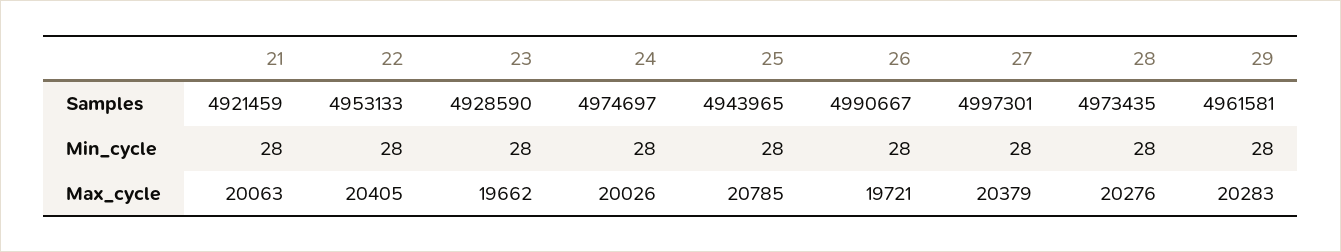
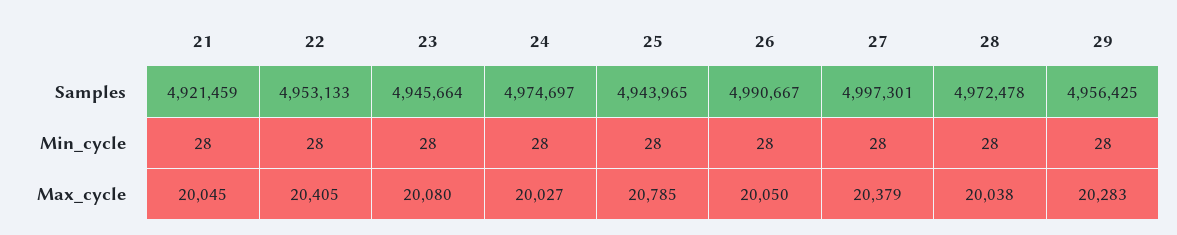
23, Samples: 4928590 -> 4945664
28, Samples: 4973435 -> 4972478
29, Samples: 4961581 -> 4956425
21, Max_cycle: 20063 -> 20045
23, Max_cycle: 19662 -> 20080
24, Max_cycle: 20026 -> 20027
26, Max_cycle: 19721 -> 20050
28, Max_cycle: 20276 -> 20038

